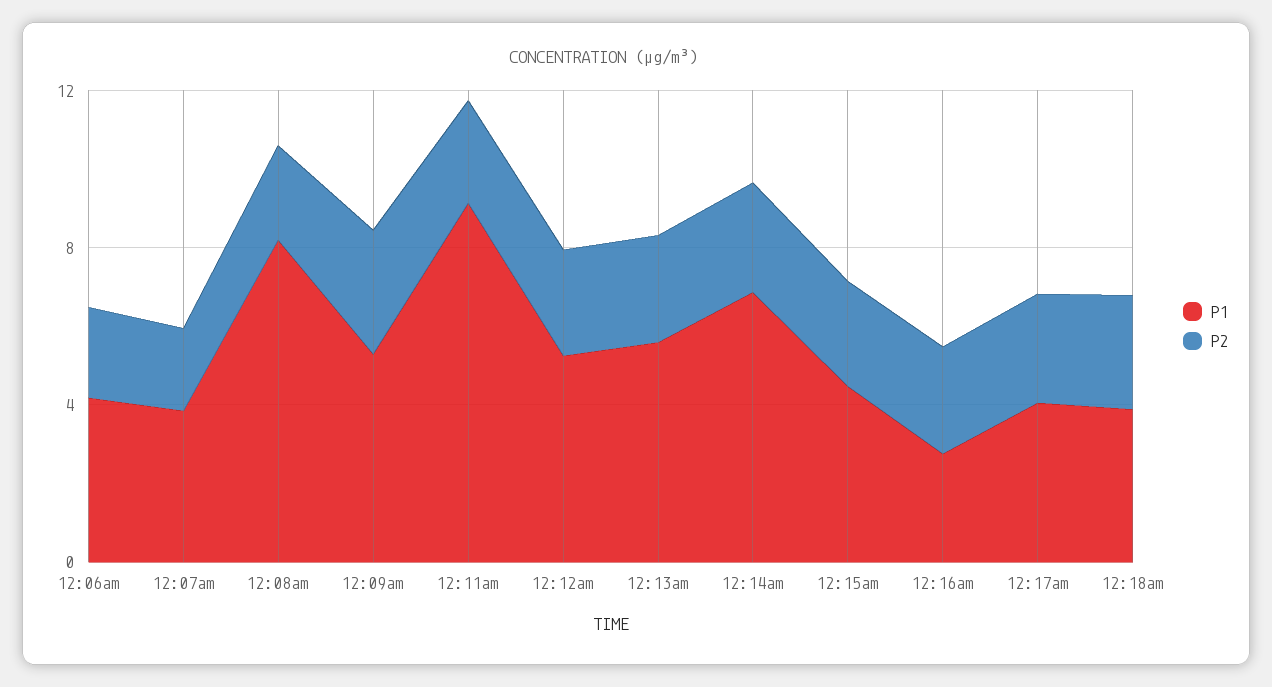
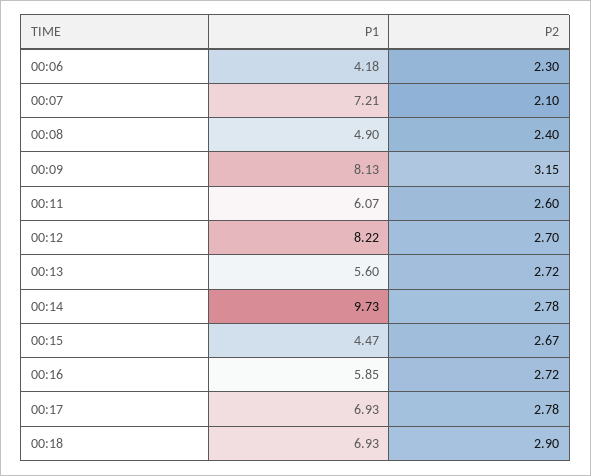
P1, 12:07am: 4 -> 7.21
P1, 12:08am: 8 -> 4.9
P1, 12:09am: 5 -> 8.13
P1, 12:11am: 9 -> 6.07
P1, 12:12am: 5 -> 8.22
P1, 12:14am: 7 -> 9.73
P1, 12:16am: 3 -> 5.85
P1, 12:17am: 4 -> 6.93
P1, 12:18am: 4 -> 6.93

